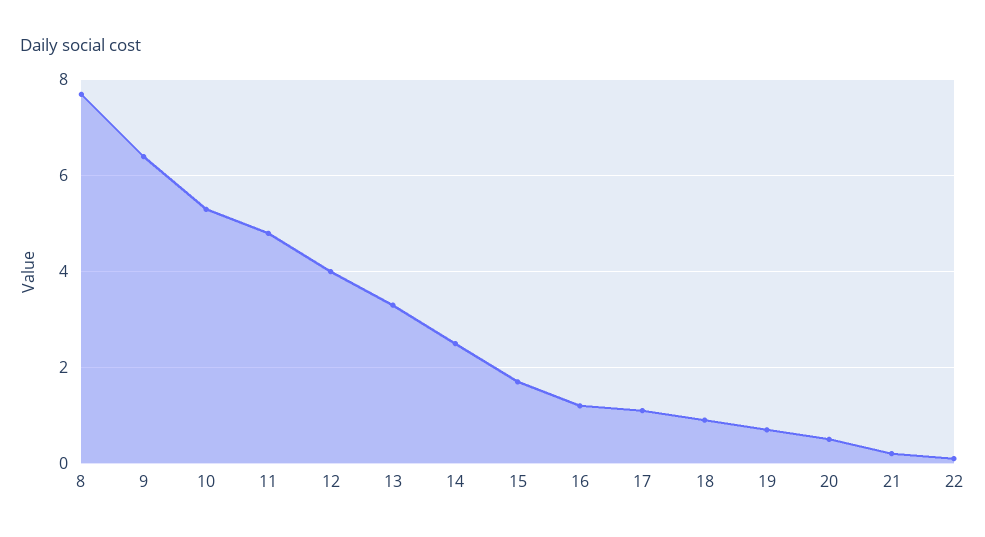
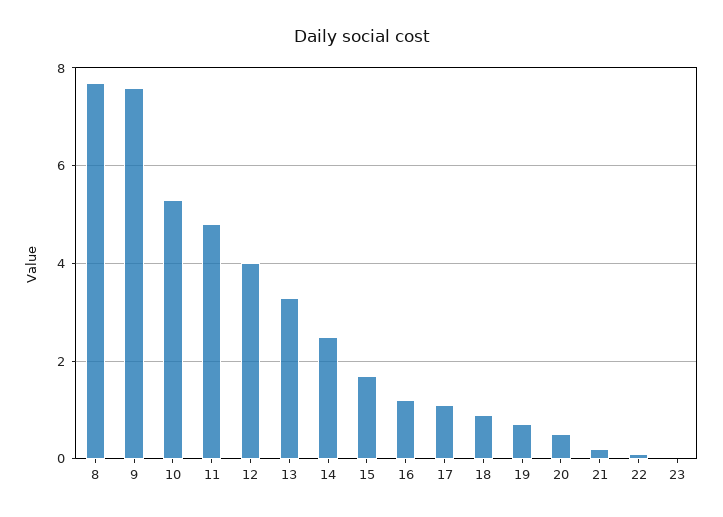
9: 6.5 -> 7.5
23: none -> 0

